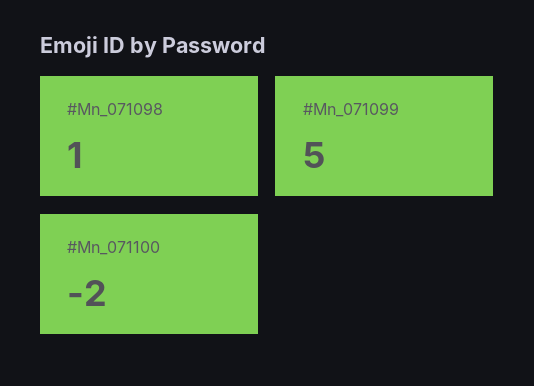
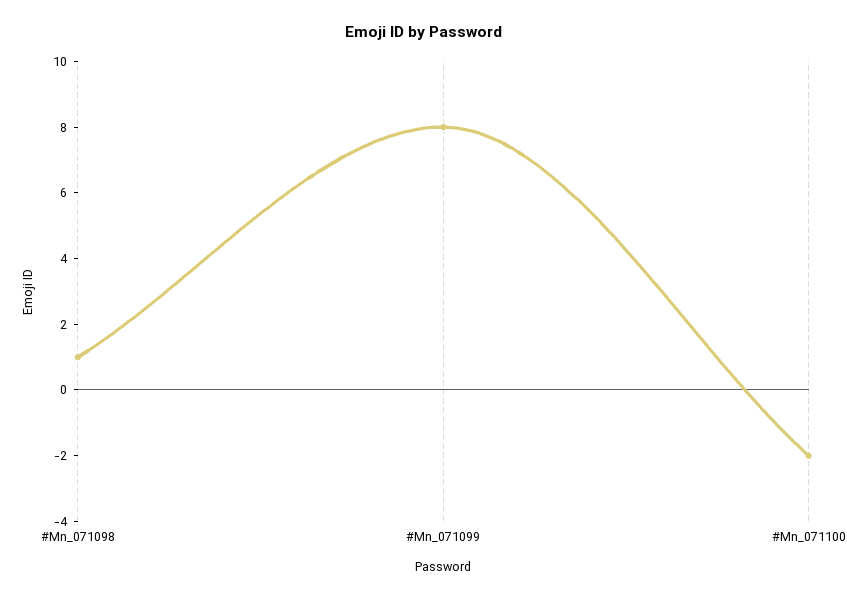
#Mn_071099: 5 -> 8

